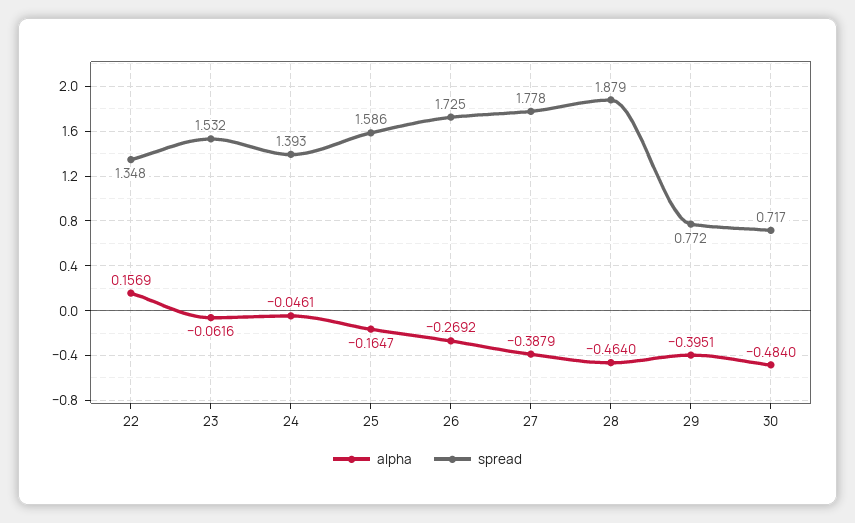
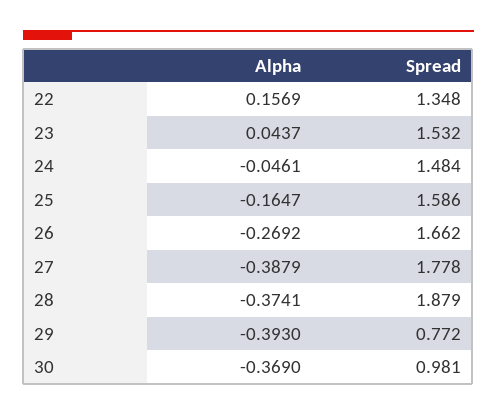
alpha, 23: -0.0616 -> 0.0437
spread, 24: 1.393 -> 1.484
spread, 26: 1.725 -> 1.662
alpha, 28: -0.464 -> -0.3741
alpha, 29: -0.3951 -> -0.393
alpha, 30: -0.484 -> -0.369
spread, 30: 0.717 -> 0.981

